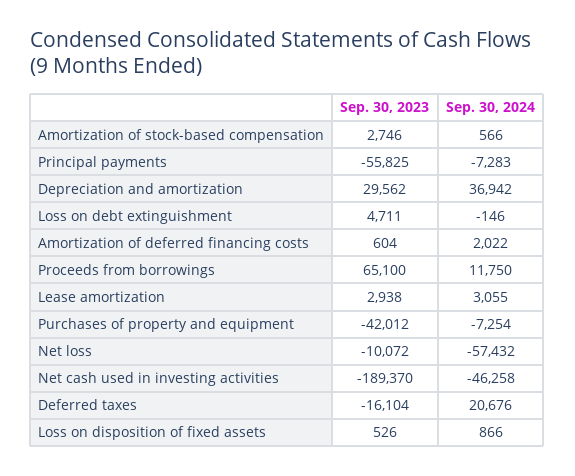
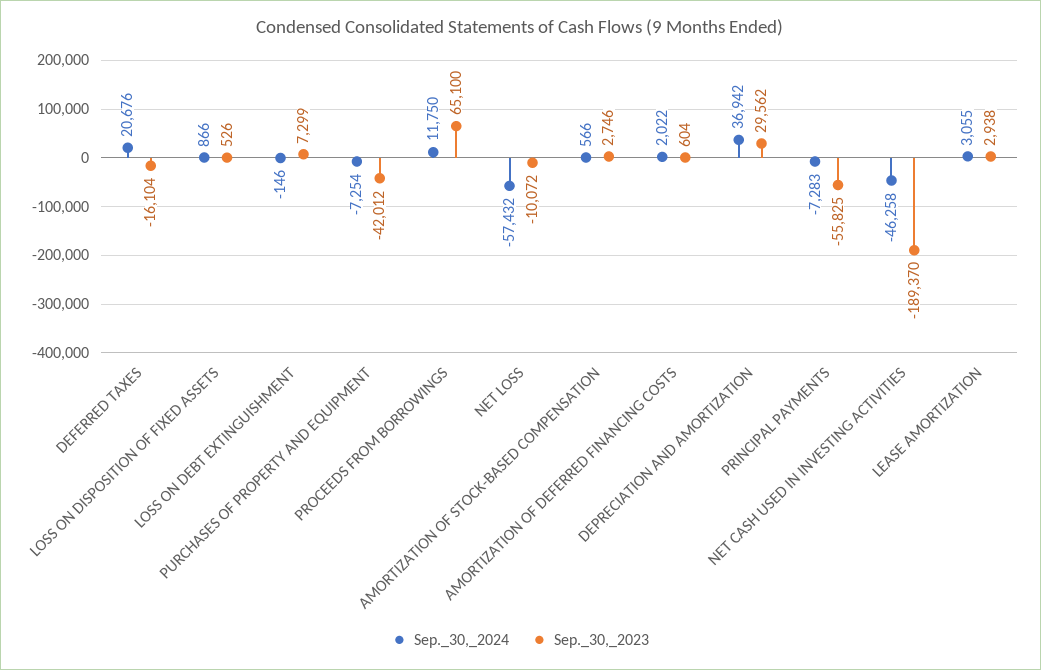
Sep. 30, 2023, Loss on debt extinguishment: 4711 -> 7299

